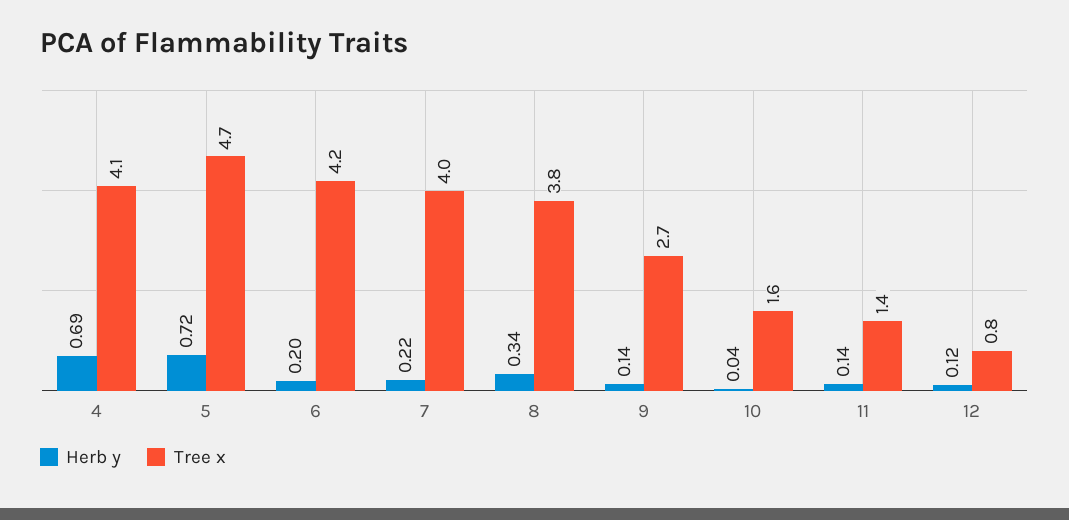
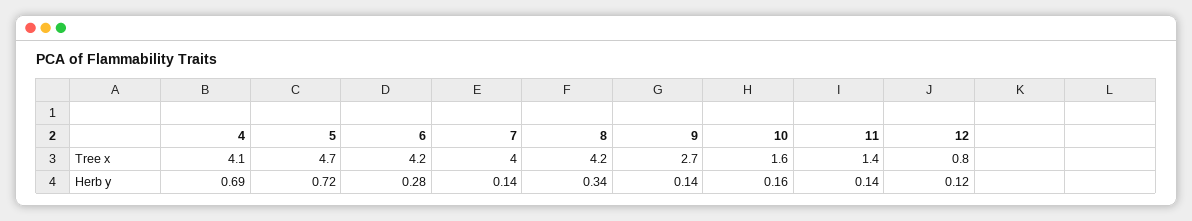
Herb y, 6: 0.2 -> 0.28
Herb y, 7: 0.22 -> 0.14
Tree x, 8: 3.8 -> 4.2
Herb y, 10: 0.04 -> 0.16

